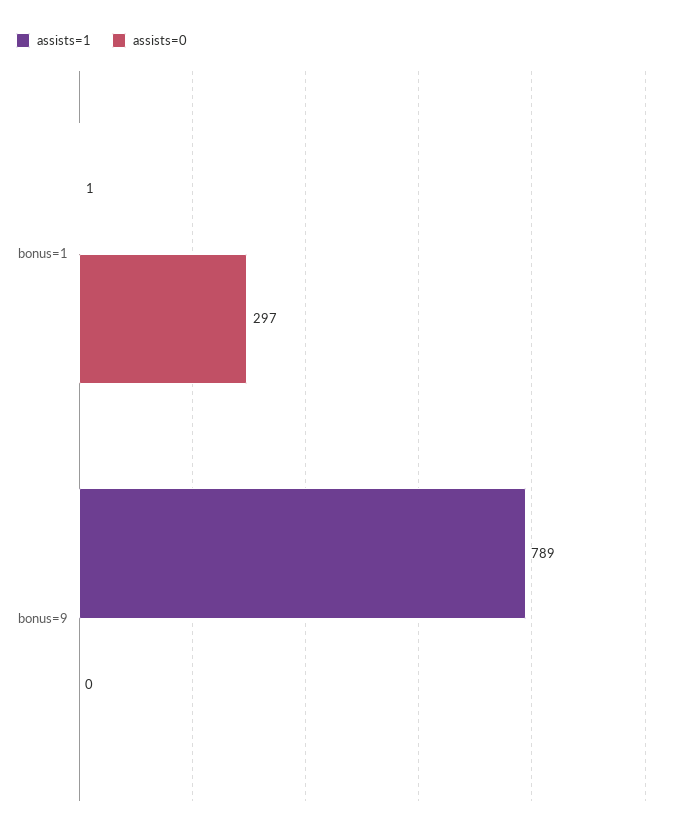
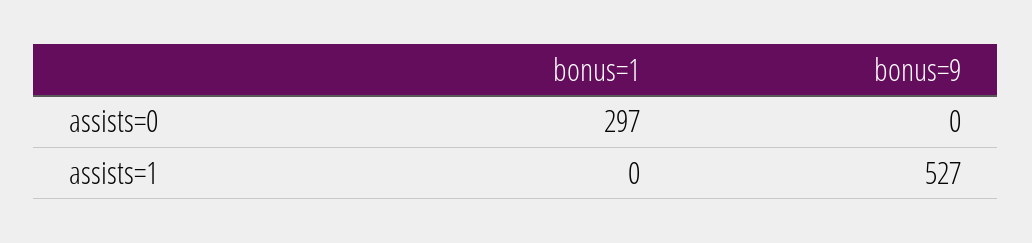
assists=1, bonus=1: 1 -> 0
assists=1, bonus=9: 789 -> 527

